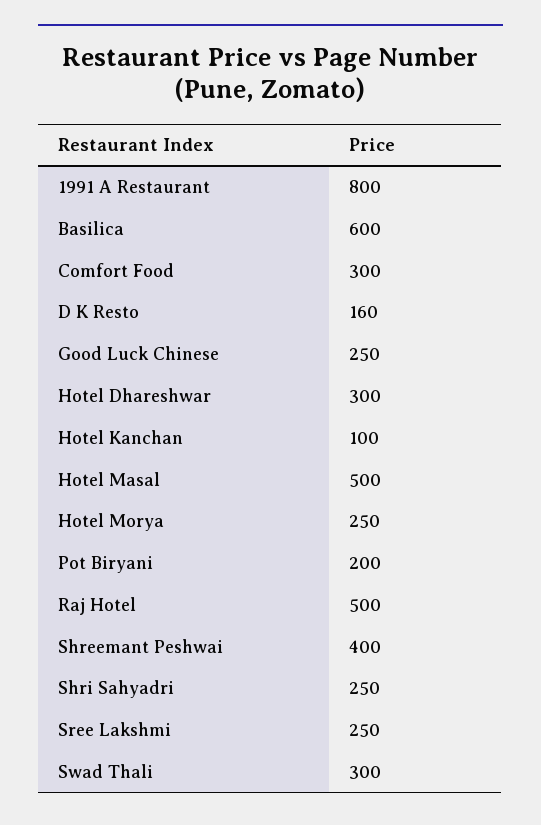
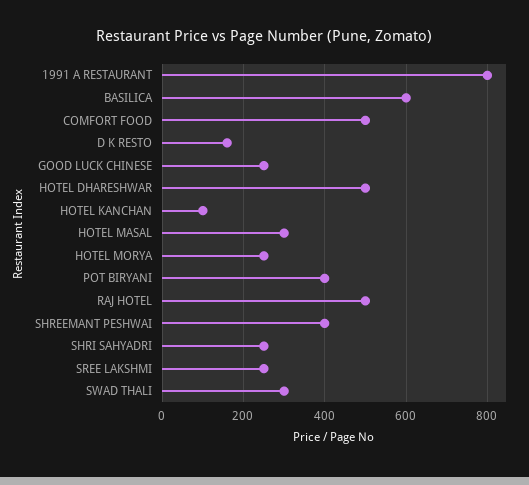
Comfort Food: 300 -> 500
Hotel Dhareshwar: 300 -> 500
Hotel Masal: 500 -> 300
Pot Biryani: 200 -> 400

